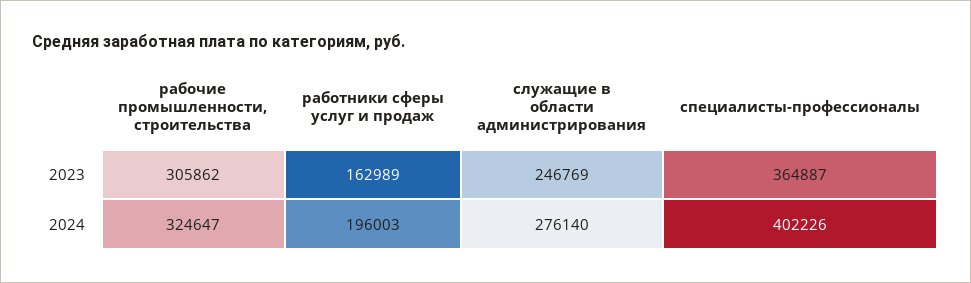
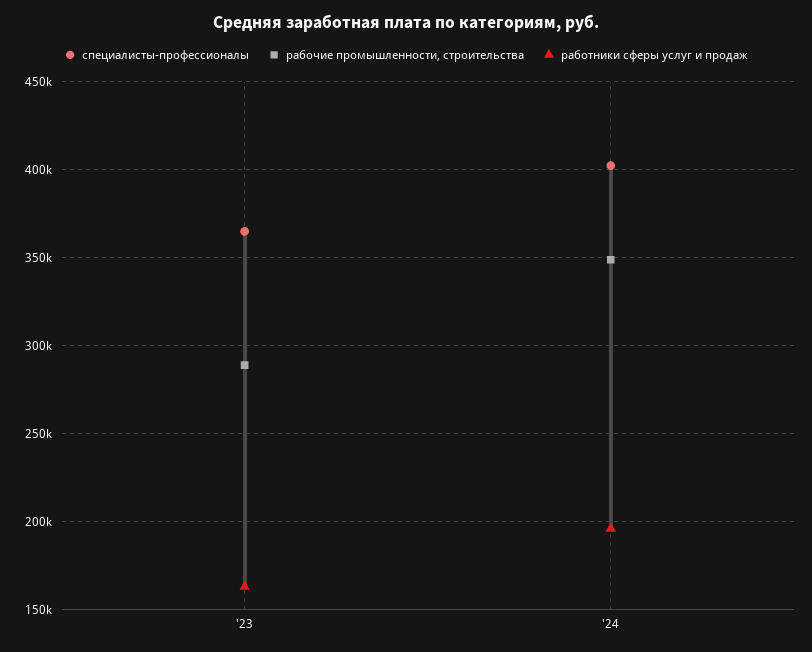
рабочие промышленности, строительства, 2023: 305862 -> 290000
служащие в области администрирования, 2023: 246769 -> none
рабочие промышленности, строительства, 2024: 324647 -> 350000
служащие в области администрирования, 2024: 276140 -> none

